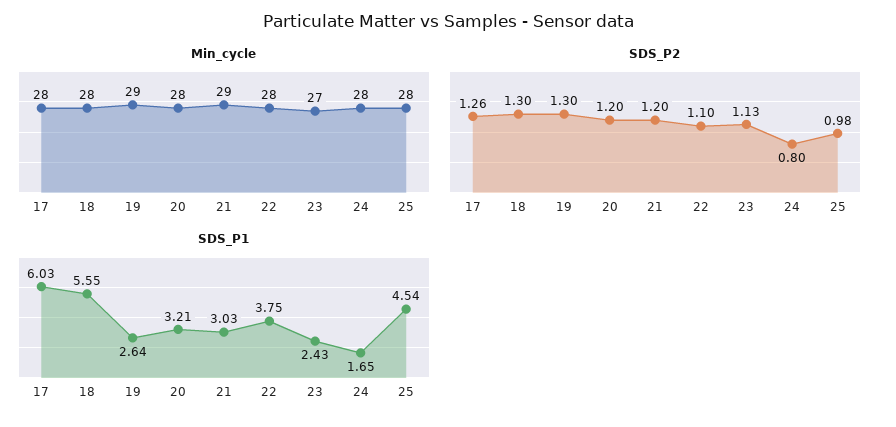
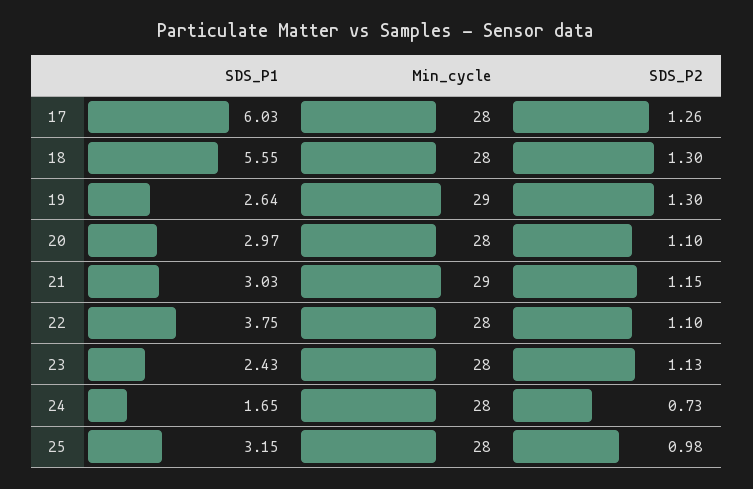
Min_cycle, 23: 27 -> 28
SDS_P2, 20: 1.2 -> 1.1
SDS_P2, 21: 1.2 -> 1.15
SDS_P2, 24: 0.8 -> 0.73
SDS_P1, 20: 3.21 -> 2.97
SDS_P1, 25: 4.54 -> 3.15

